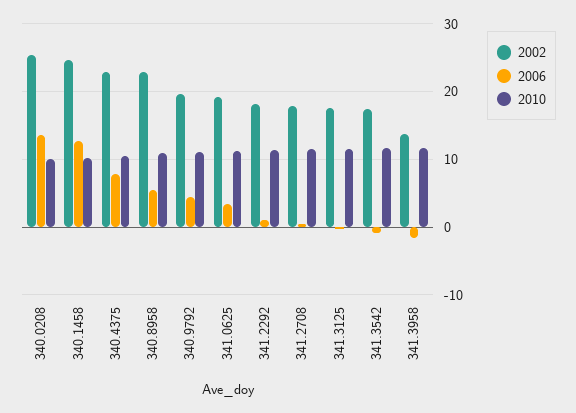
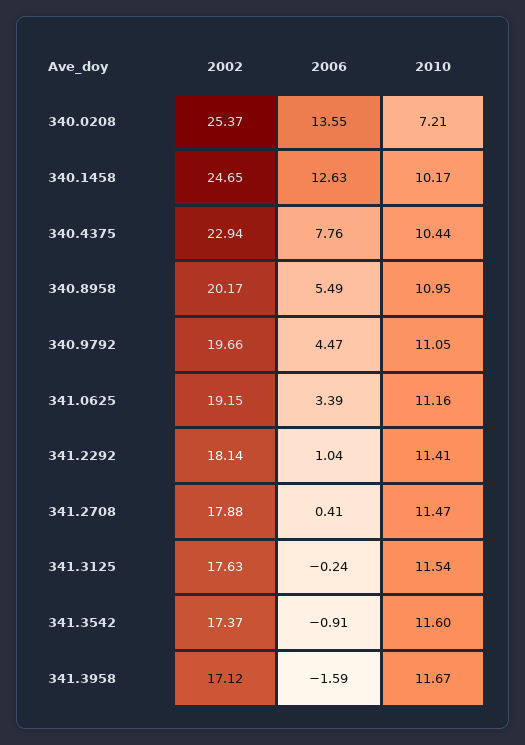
2010, 340.0208: 10 -> 7.21
2002, 340.8958: 23 -> 20.17
2002, 341.3958: 14 -> 17.12

